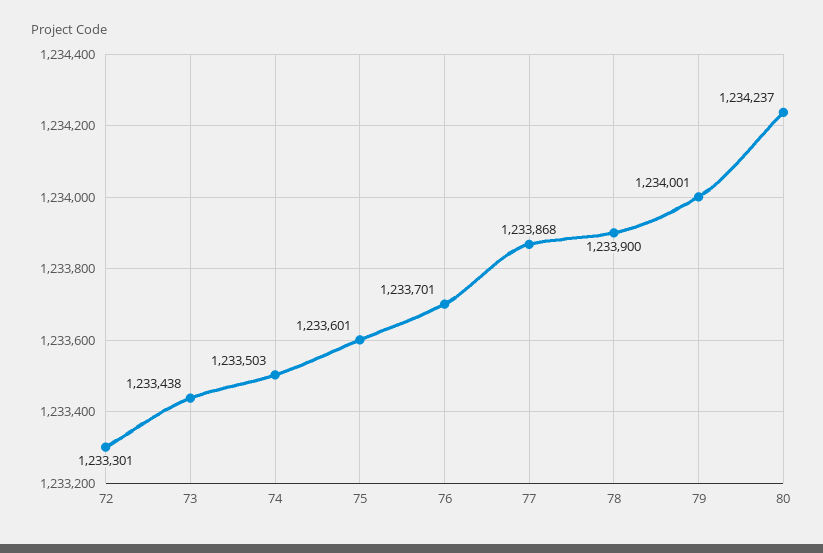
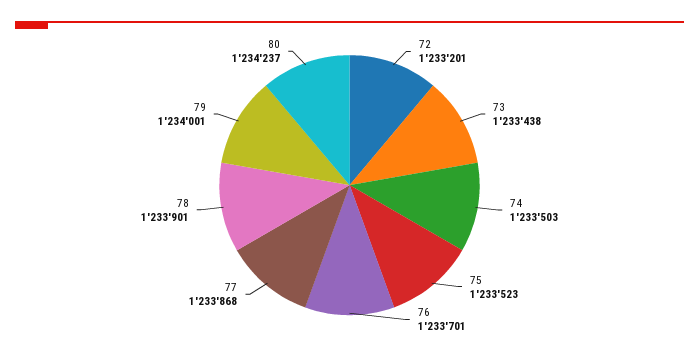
72: 1233301 -> 1233201
75: 1233601 -> 1233523
78: 1233900 -> 1233901

